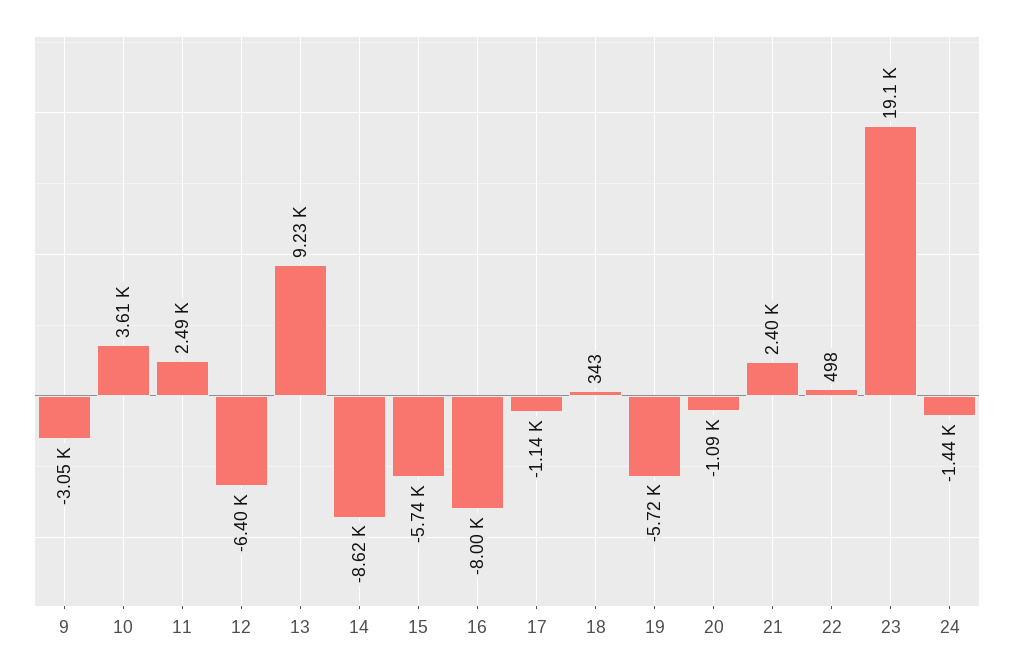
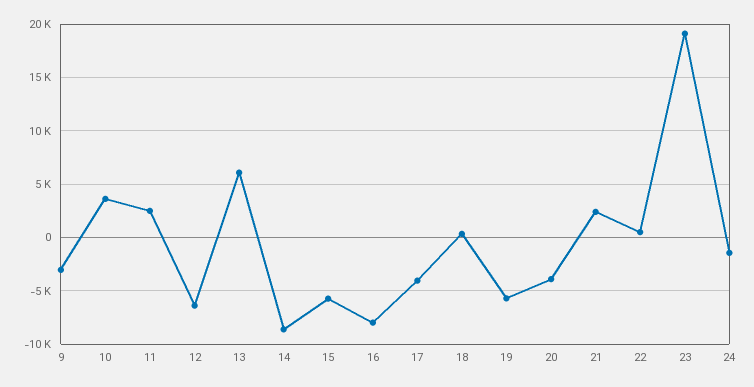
13: 9230 -> 6000
17: -1140 -> -4000
20: -1090 -> -4000

